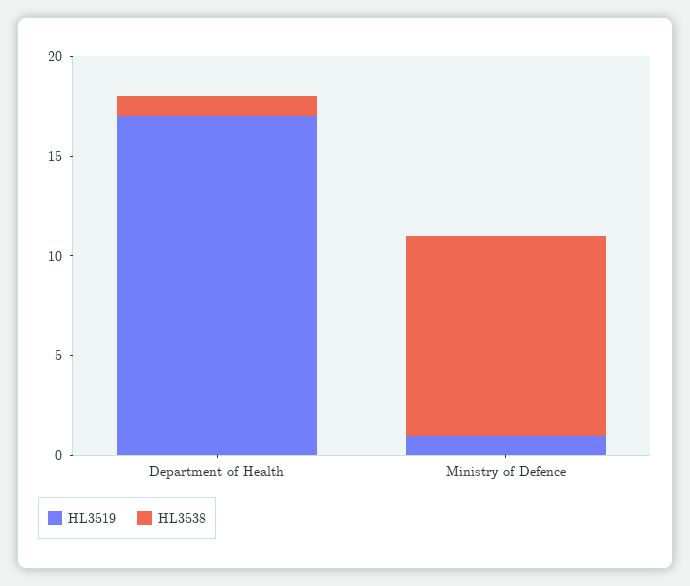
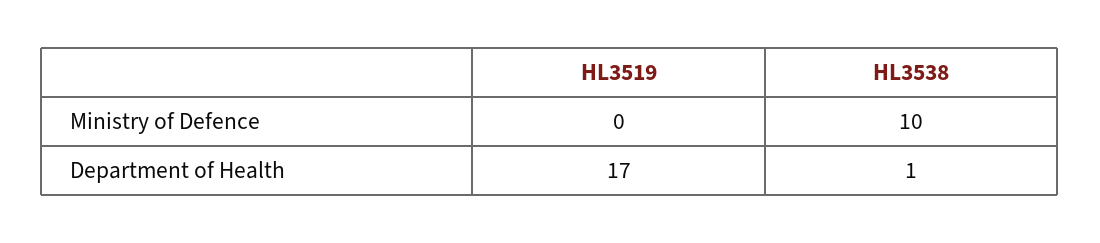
HL3519, Ministry of Defence: 1 -> 0

